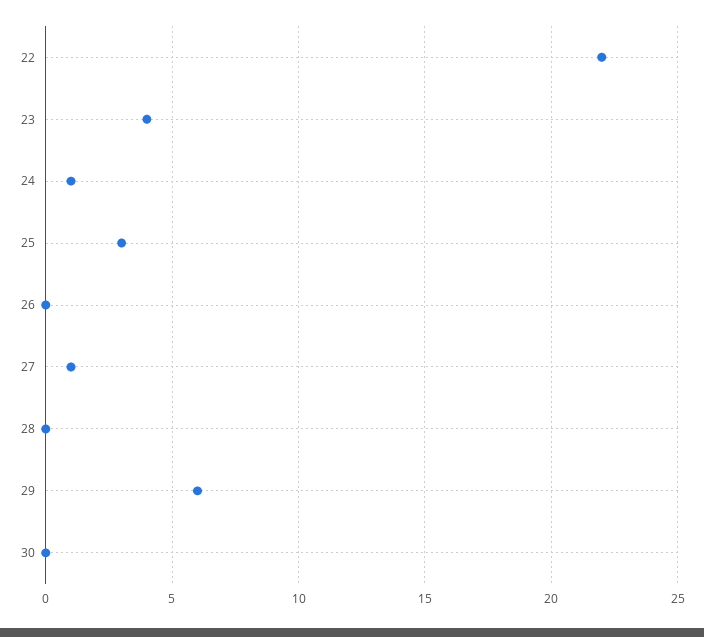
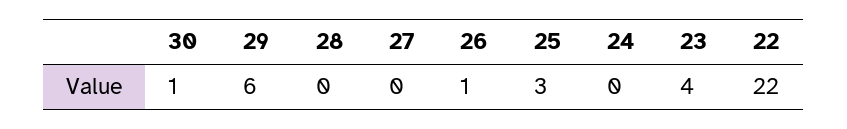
24: 1 -> 0
26: 0 -> 1
27: 1 -> 0
30: 0 -> 1

